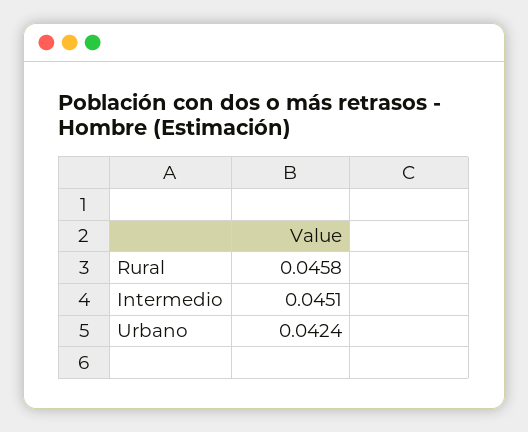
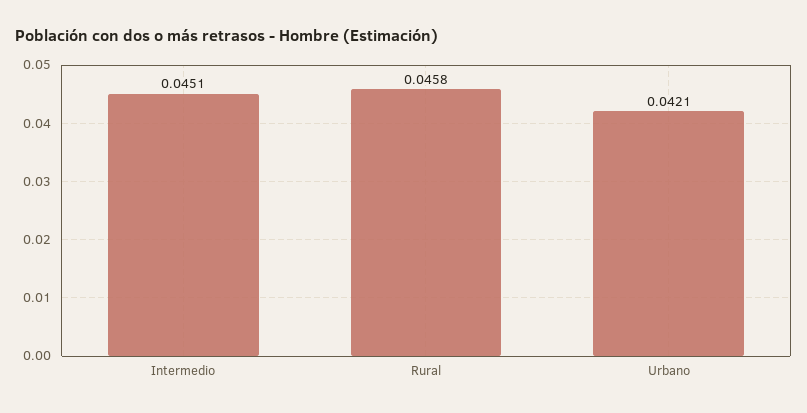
Urbano: 0.0424 -> 0.0421

